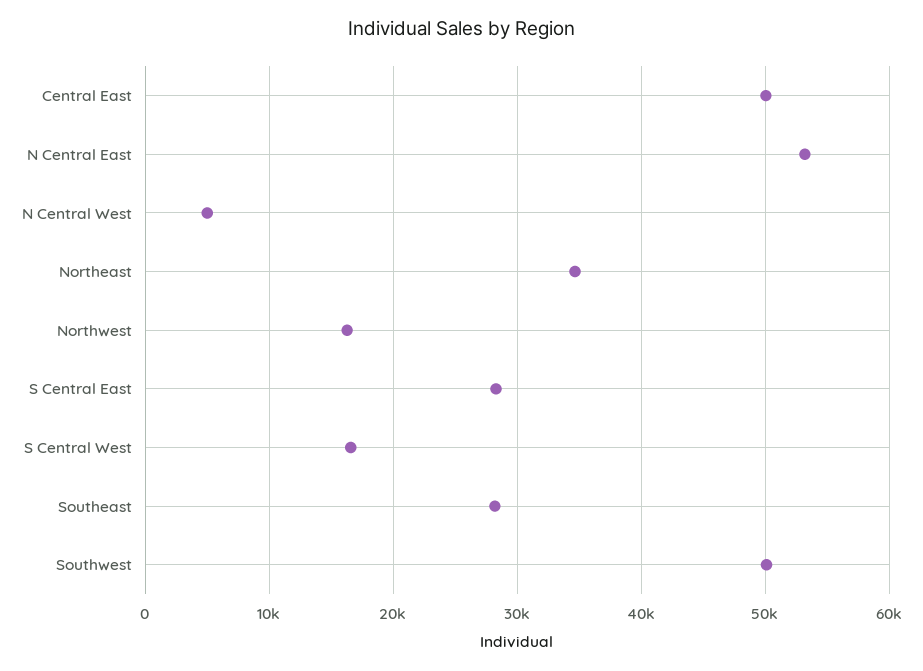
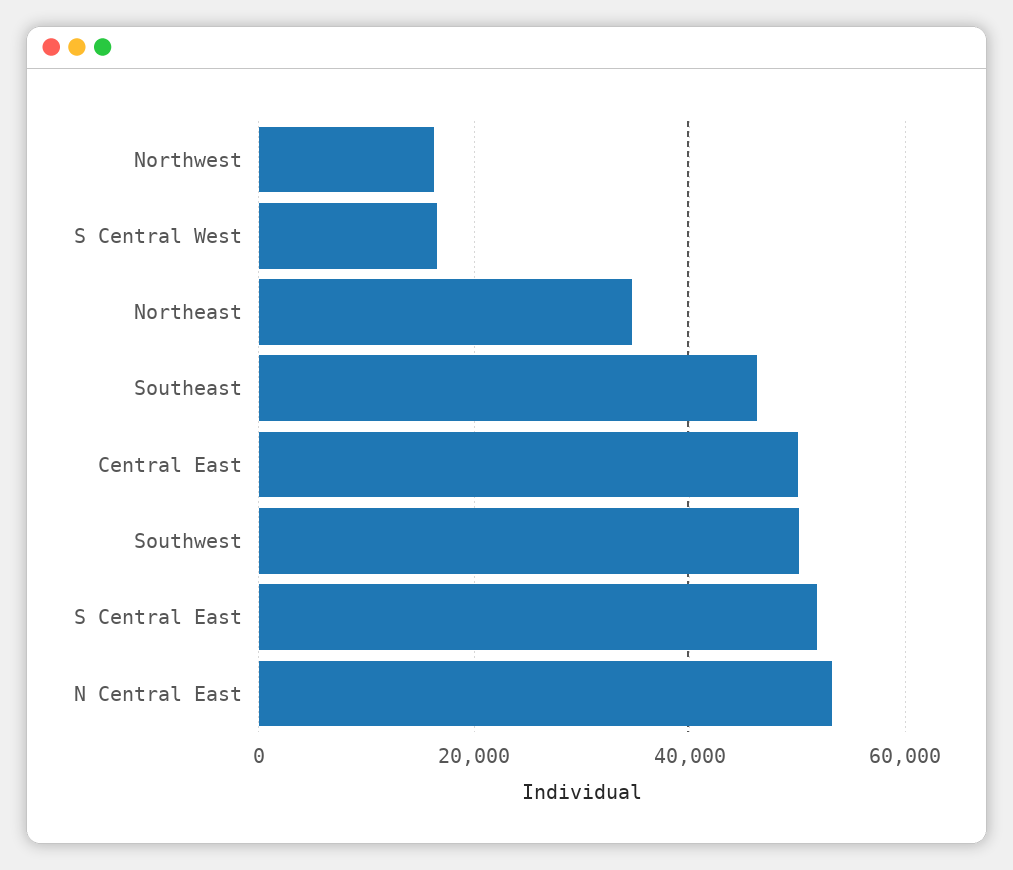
N Central West: 5000 -> none
S Central East: 28000 -> 52000
Southeast: 28000 -> 46000

